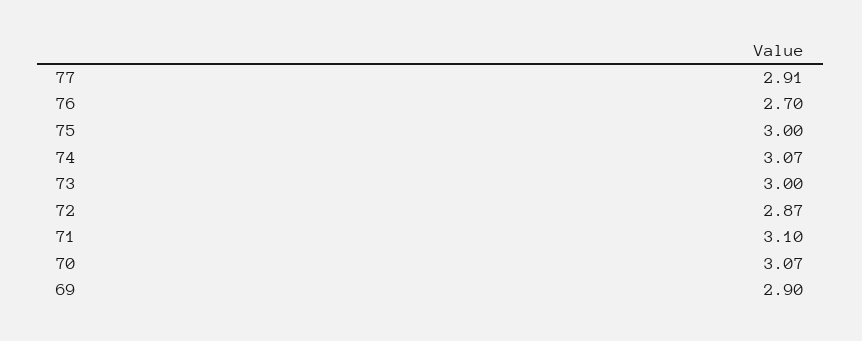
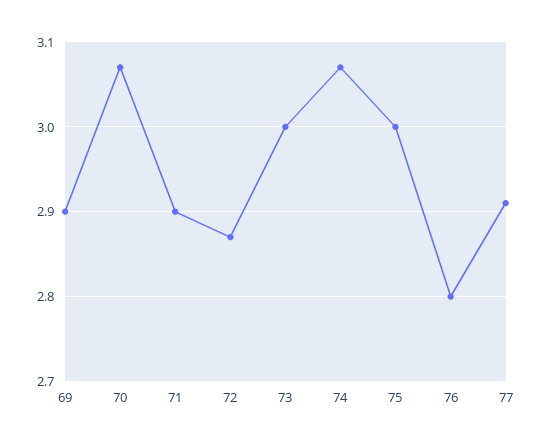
76: 2.7 -> 2.8
71: 3.1 -> 2.9

